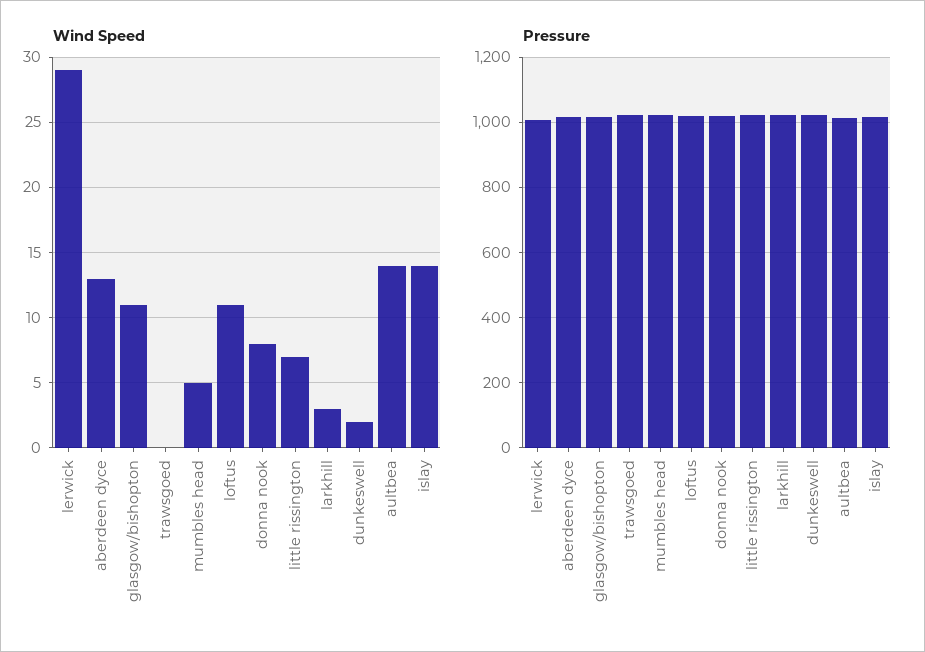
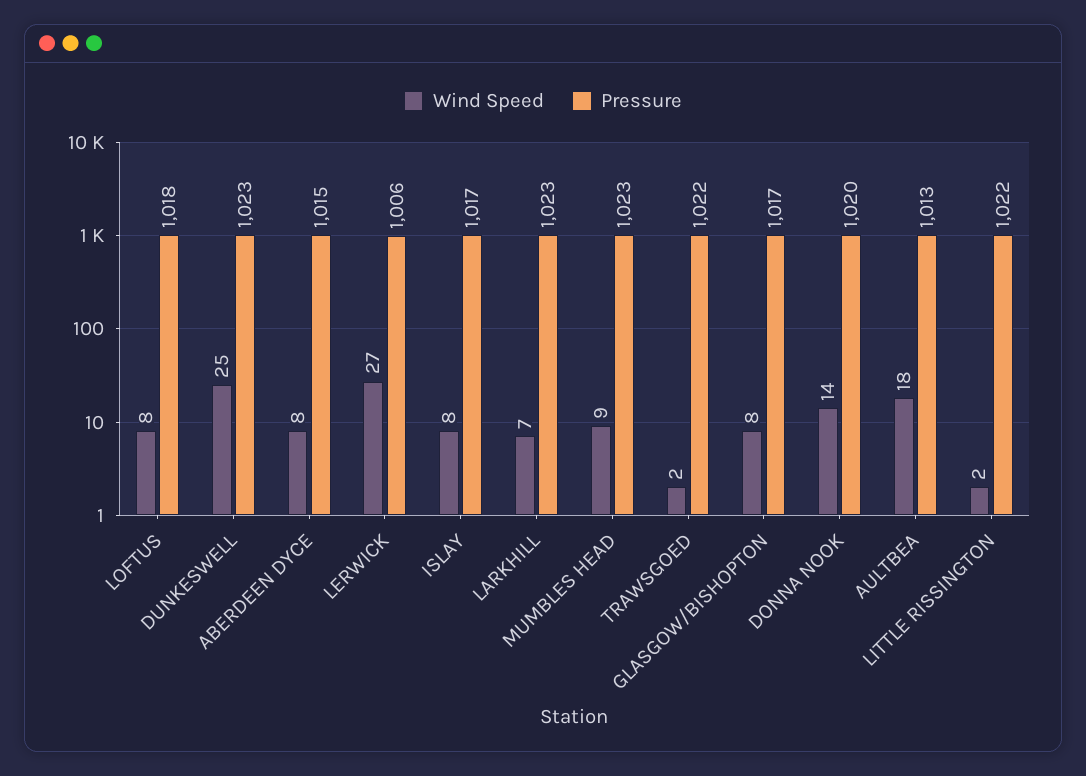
Wind Speed, lerwick: 29 -> 27
Wind Speed, aberdeen dyce: 13 -> 8
Wind Speed, glasgow/bishopton: 11 -> 8
Wind Speed, trawsgoed: 0 -> 2
Wind Speed, mumbles head: 5 -> 9
Wind Speed, loftus: 11 -> 8
Wind Speed, donna nook: 8 -> 14
Wind Speed, little rissington: 7 -> 2
Wind Speed, larkhill: 3 -> 7
Wind Speed, dunkeswell: 2 -> 25
Wind Speed, aultbea: 14 -> 18
Wind Speed, islay: 14 -> 8

